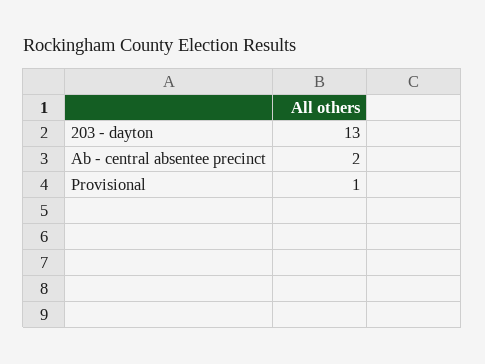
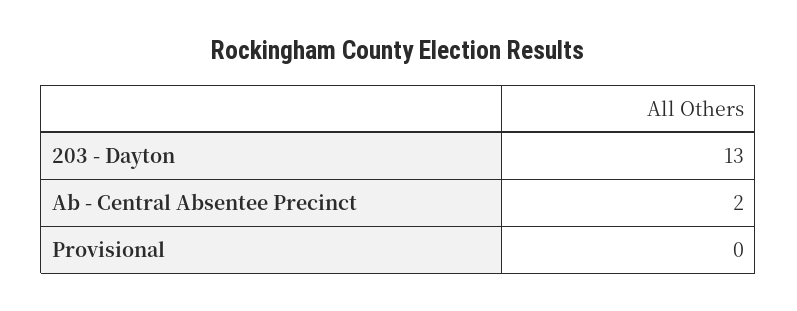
Provisional: 1 -> 0

